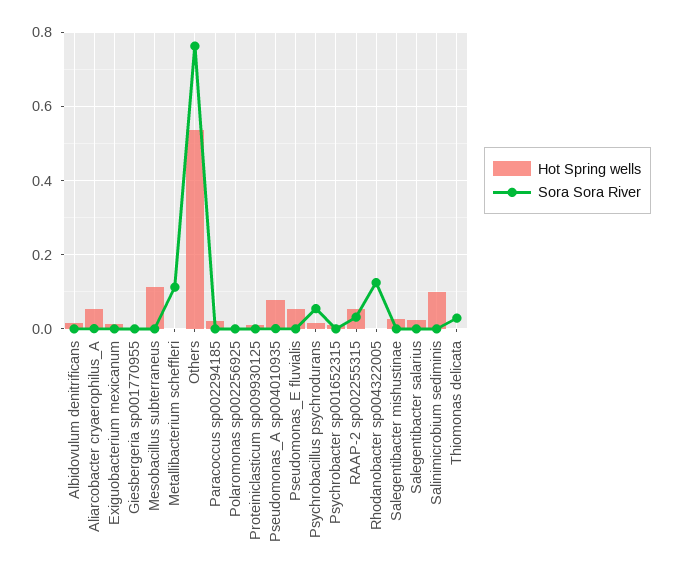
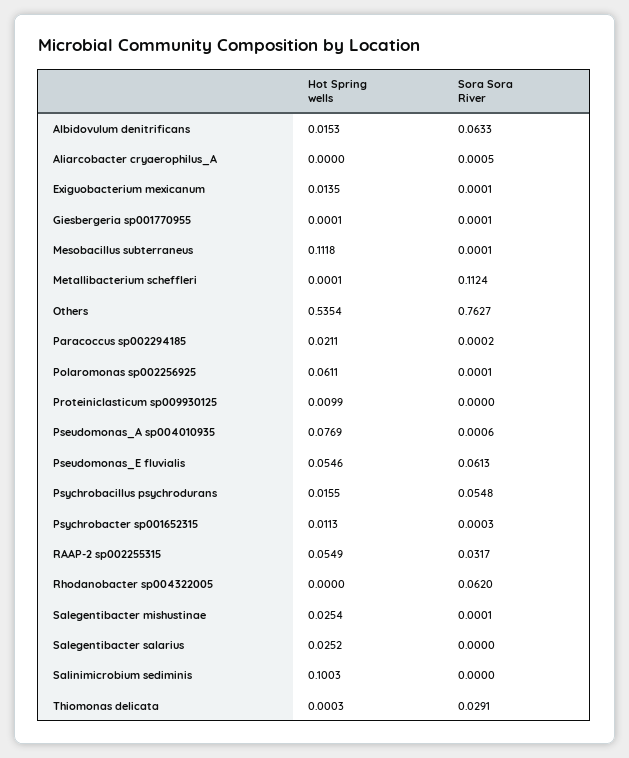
Sora Sora River, Albidovulum denitrificans: 0 -> 0.0633
Hot Spring wells, Aliarcobacter cryaerophilus_A: 0.06 -> 0
Hot Spring wells, Polaromonas sp002256925: 0 -> 0.0611
Sora Sora River, Pseudomonas_E fluvialis: 0 -> 0.0613
Sora Sora River, Rhodanobacter sp004322005: 0.12 -> 0.062

